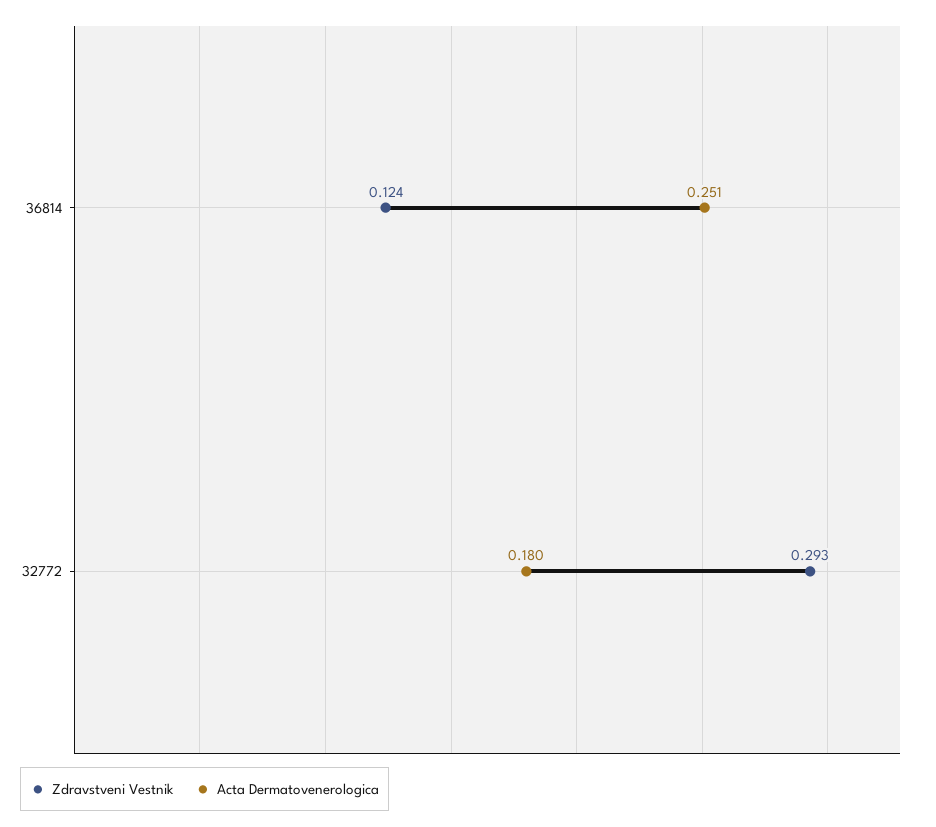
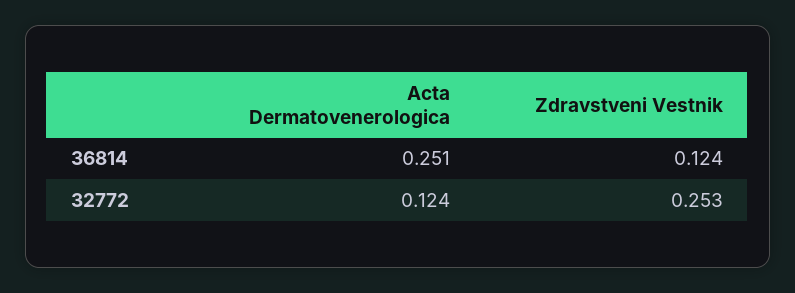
Zdravstveni Vestnik, 32772: 0.293 -> 0.253
Acta Dermatovenerologica, 32772: 0.18 -> 0.124

